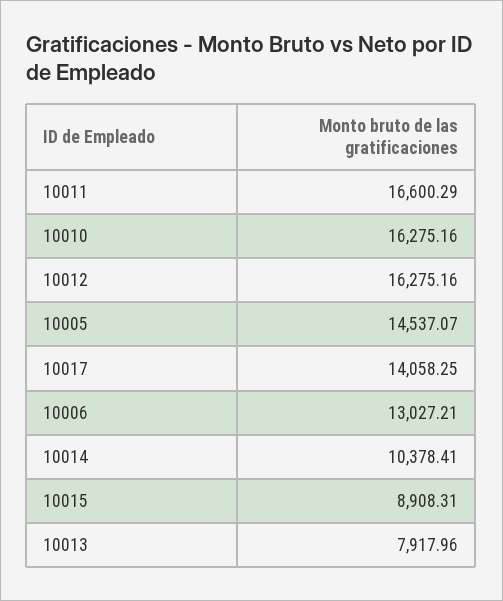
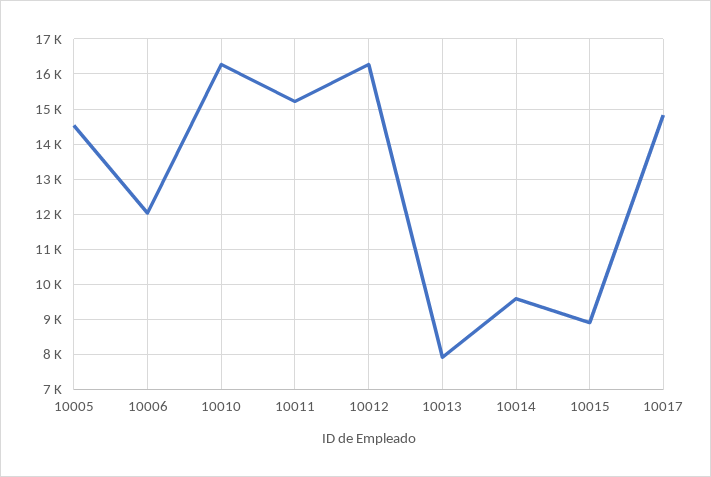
10011: 16600.29 -> 15200
10017: 14058.25 -> 14800
10006: 13027.21 -> 12000
10014: 10378.41 -> 9600

